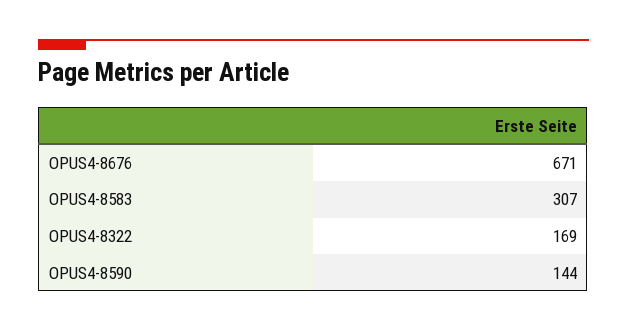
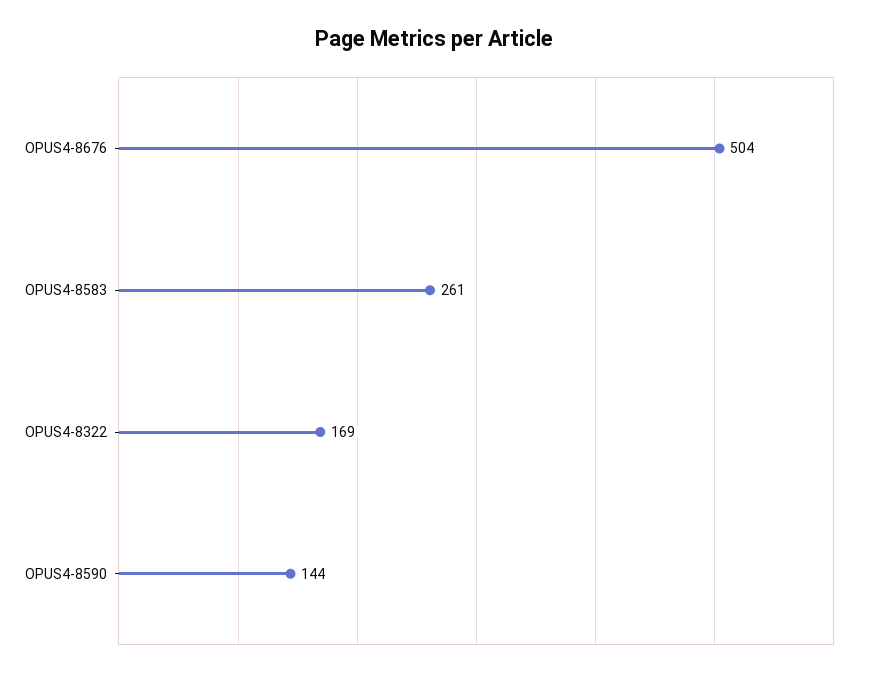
OPUS4-8676: 671 -> 504
OPUS4-8583: 307 -> 261

